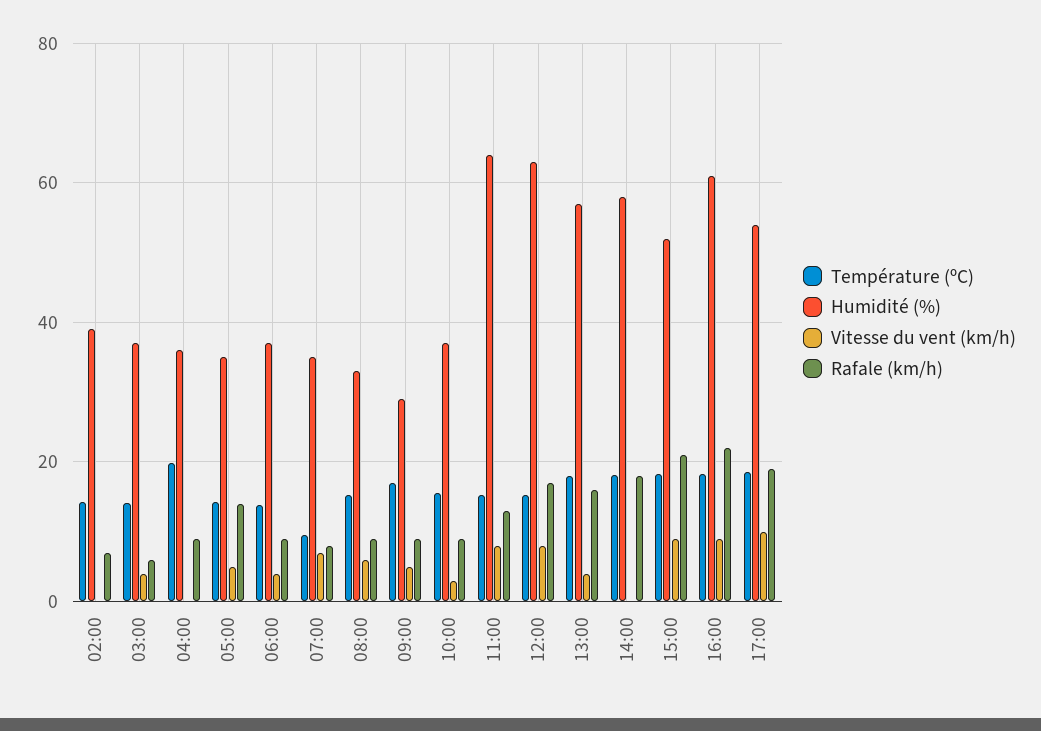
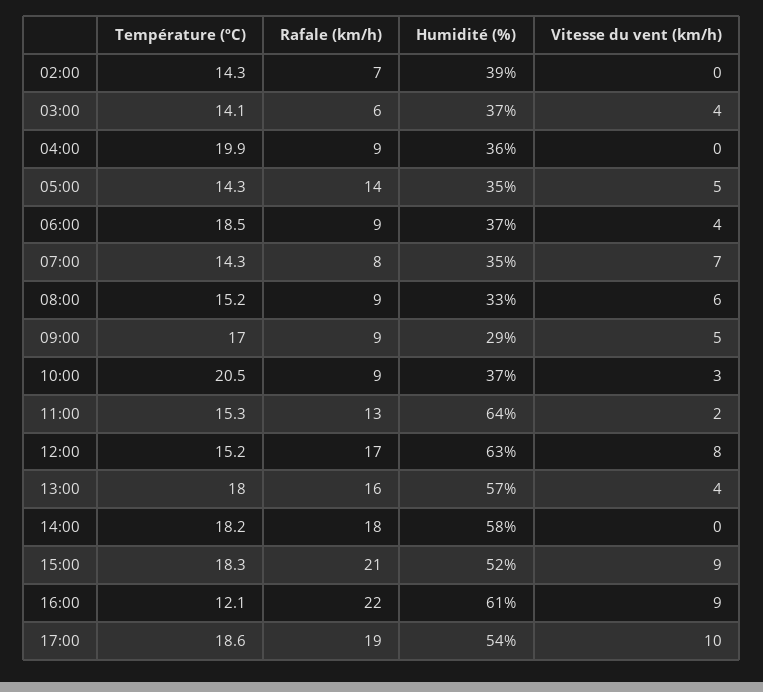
Température (ºC), 06:00: 14 -> 18.5
Température (ºC), 07:00: 10 -> 14.3
Température (ºC), 10:00: 16 -> 20.5
Vitesse du vent (km/h), 11:00: 8 -> 2
Température (ºC), 16:00: 18 -> 12.1

